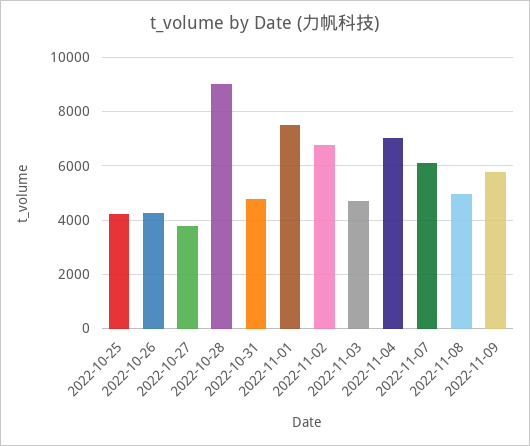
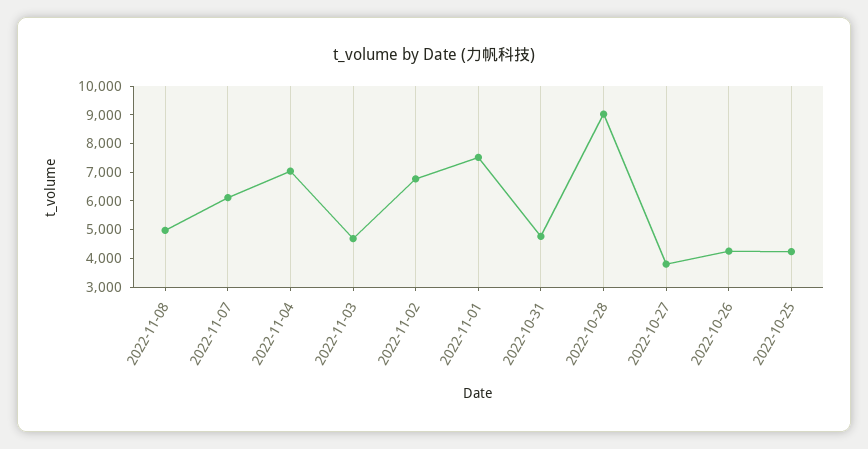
2022-11-09: 5750 -> none

